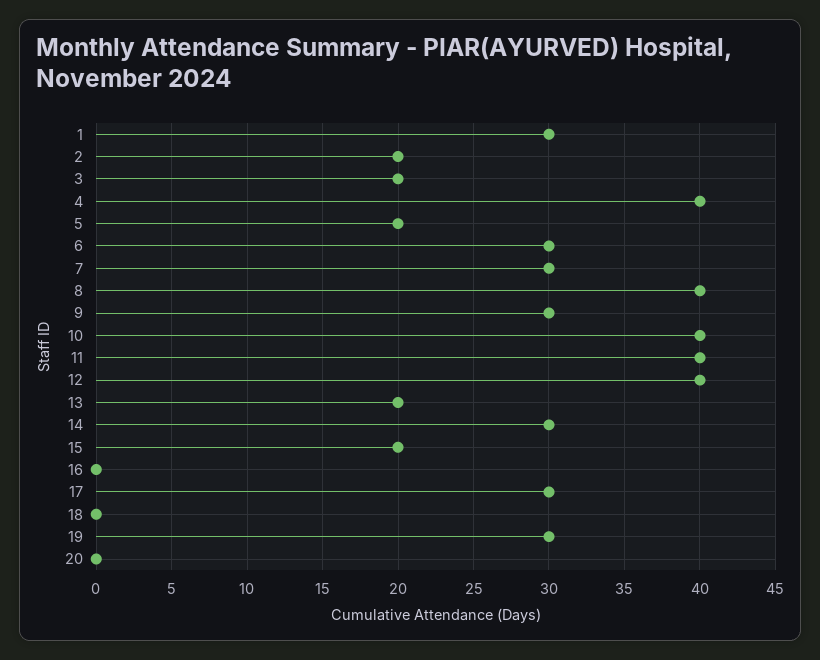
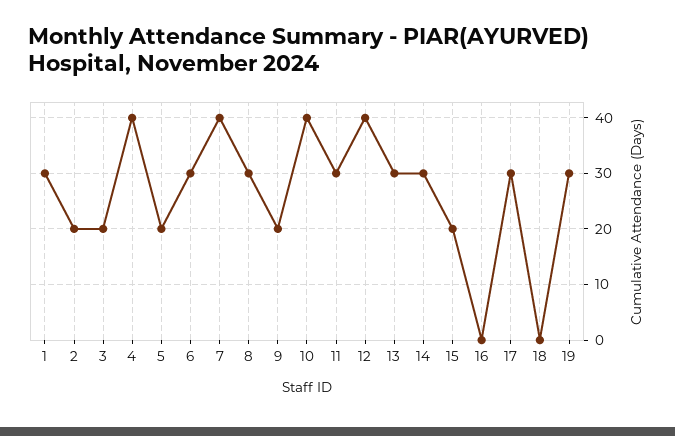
7: 30 -> 40
8: 40 -> 30
9: 30 -> 20
11: 40 -> 30
13: 20 -> 30
20: 0 -> none

